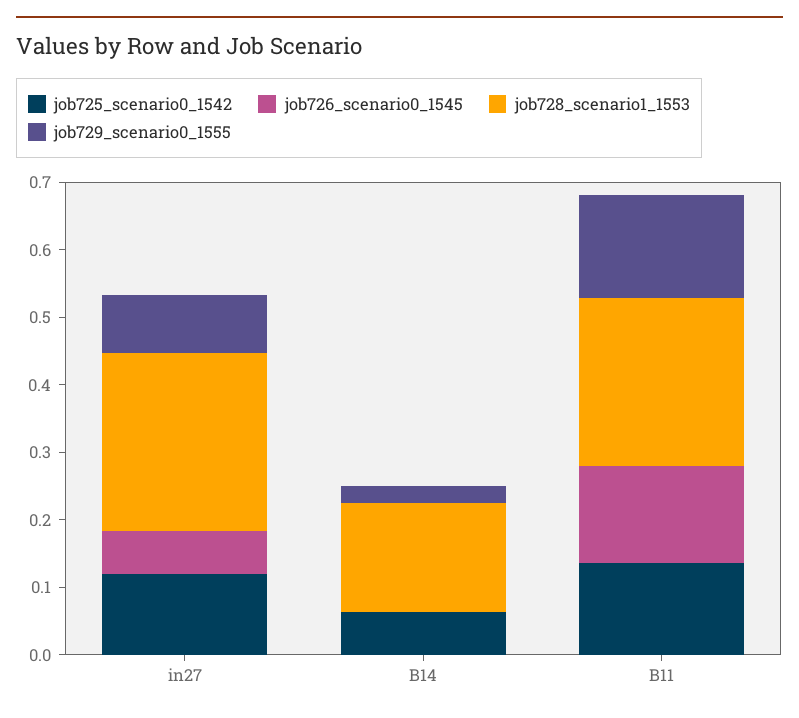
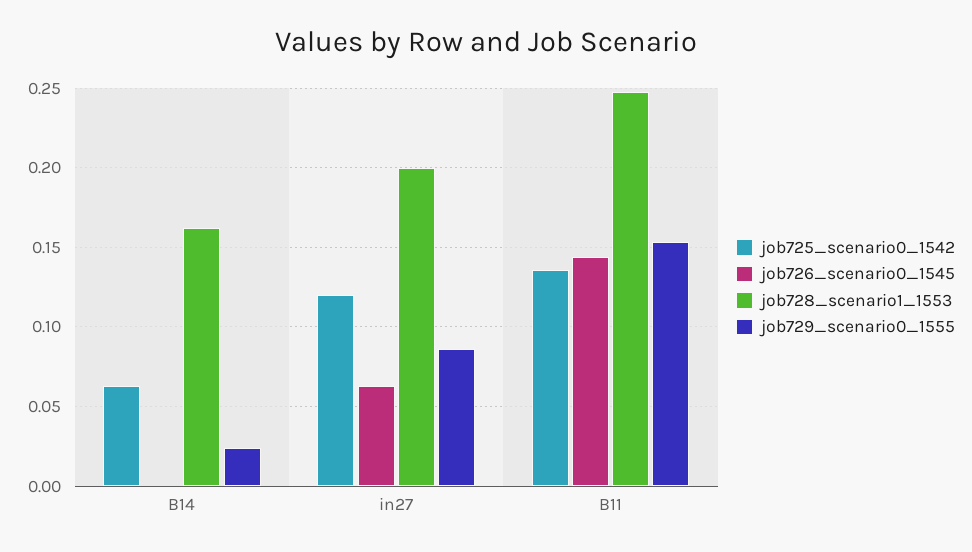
job728_scenario1_1553, in27: 0.26 -> 0.2

